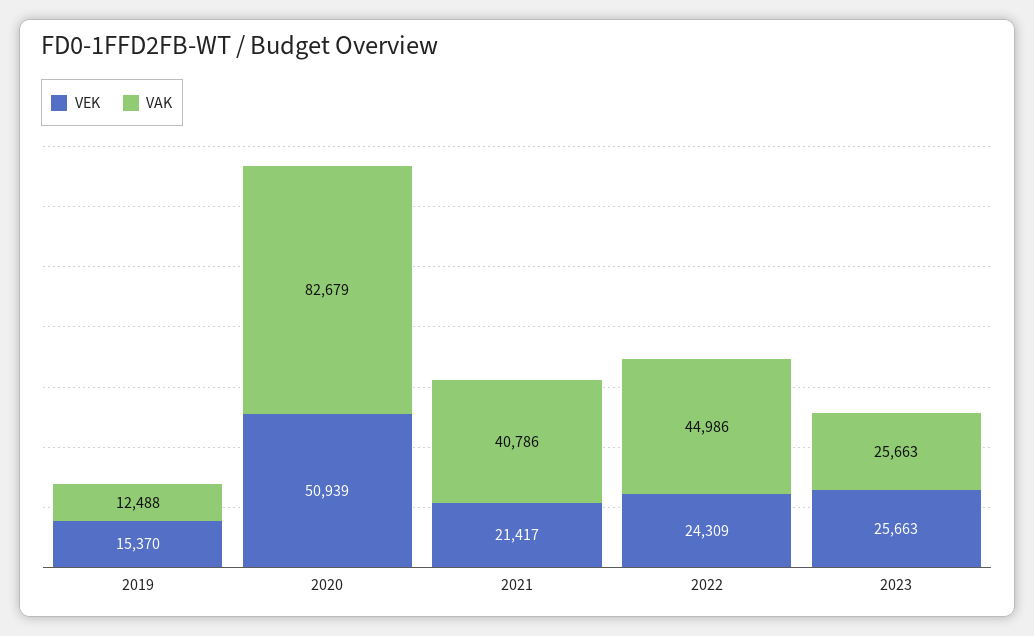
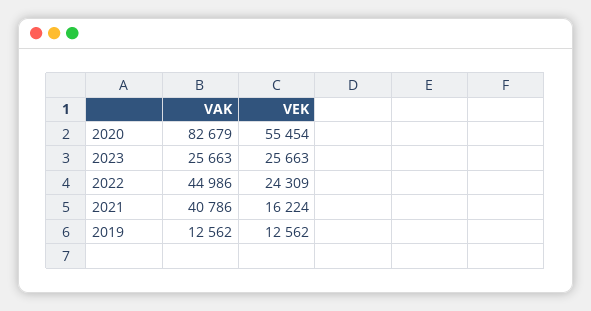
VEK, 2019: 15370 -> 12562
VAK, 2019: 12488 -> 12562
VEK, 2020: 50939 -> 55454
VEK, 2021: 21417 -> 16224

